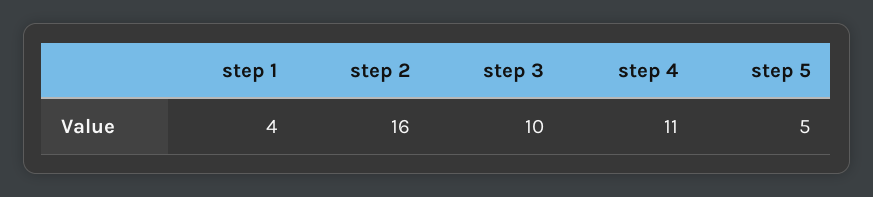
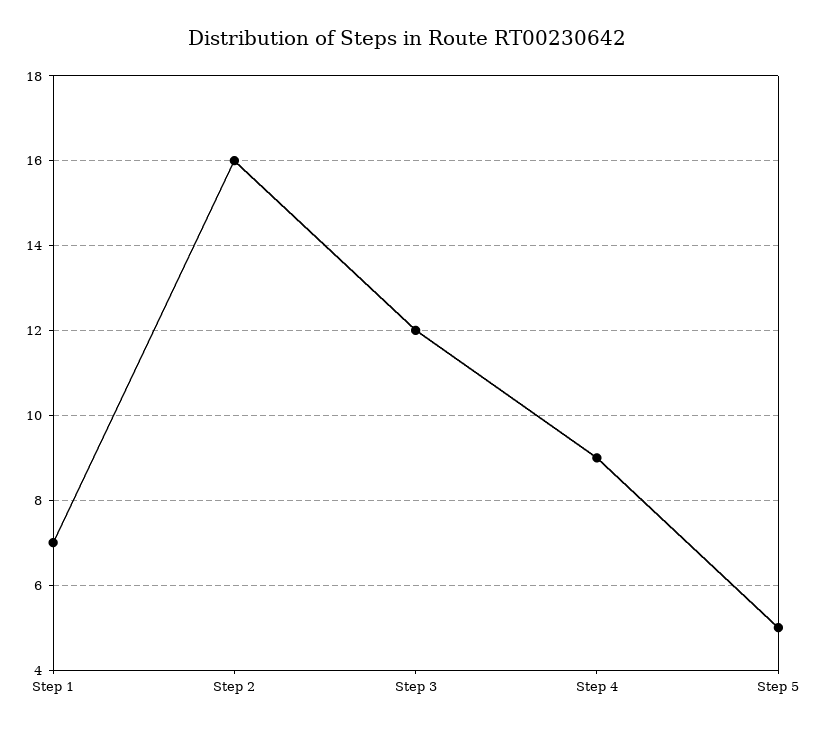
step 1: 4 -> 7
step 3: 10 -> 12
step 4: 11 -> 9

